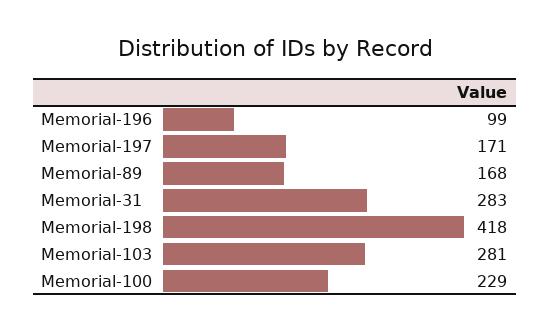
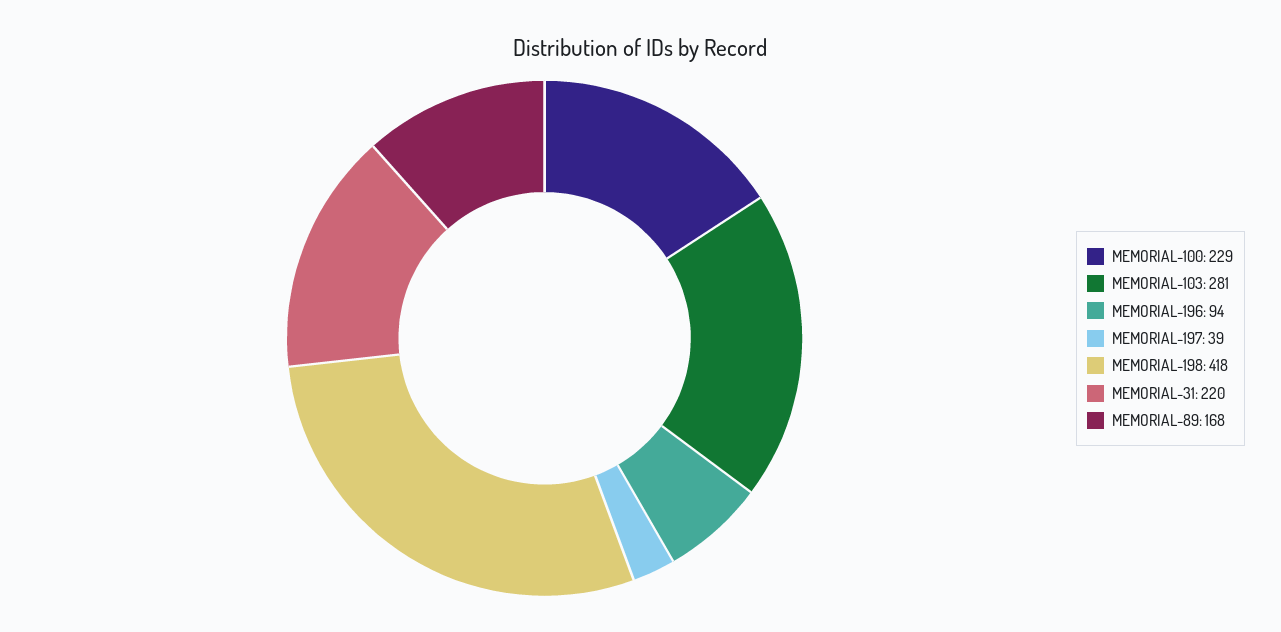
Memorial-196: 99 -> 94
Memorial-197: 171 -> 39
Memorial-31: 283 -> 220

